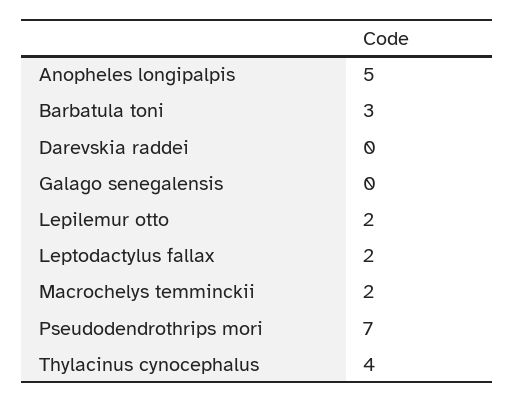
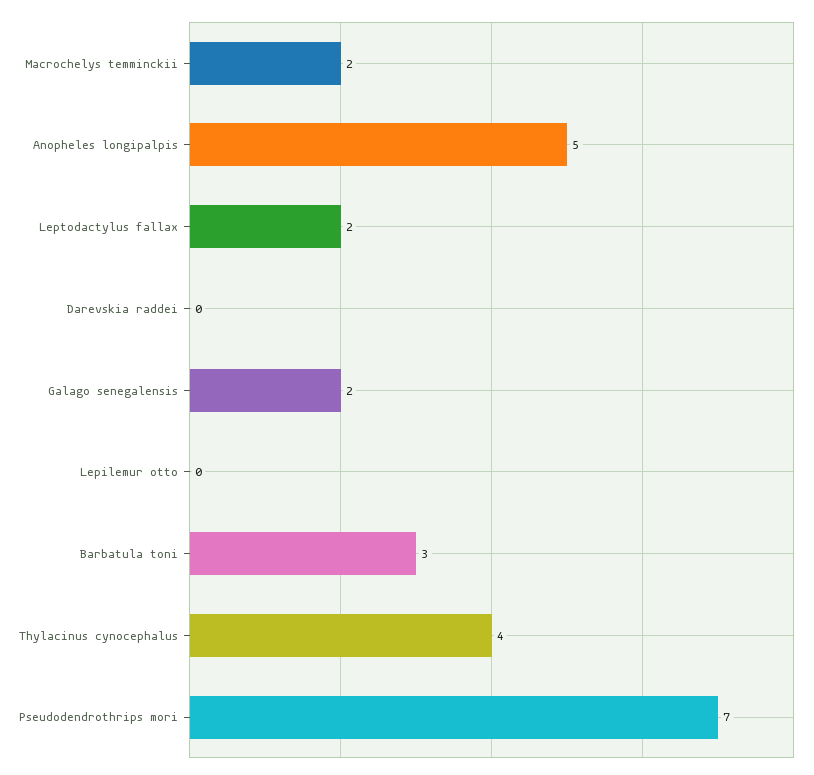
Galago senegalensis: 0 -> 2
Lepilemur otto: 2 -> 0

